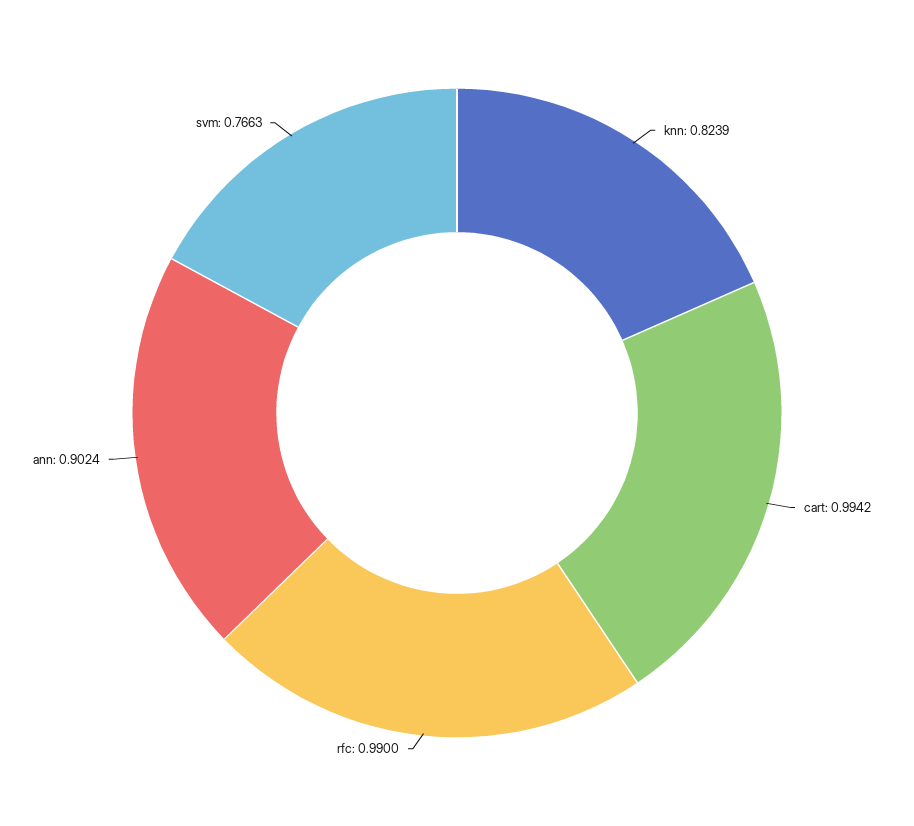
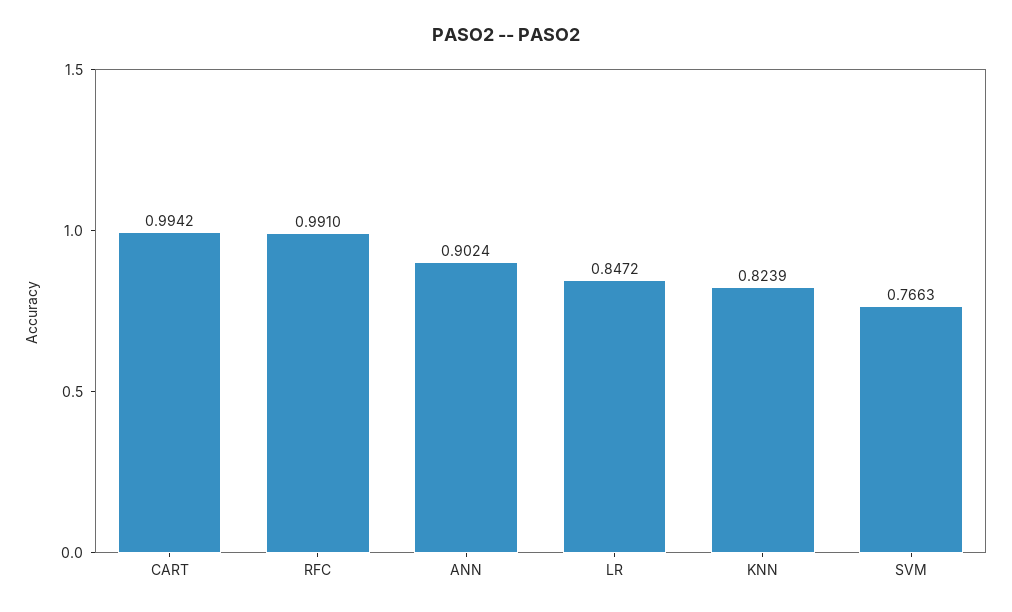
rfc: 0.99 -> 0.991
LR: none -> 0.8472

